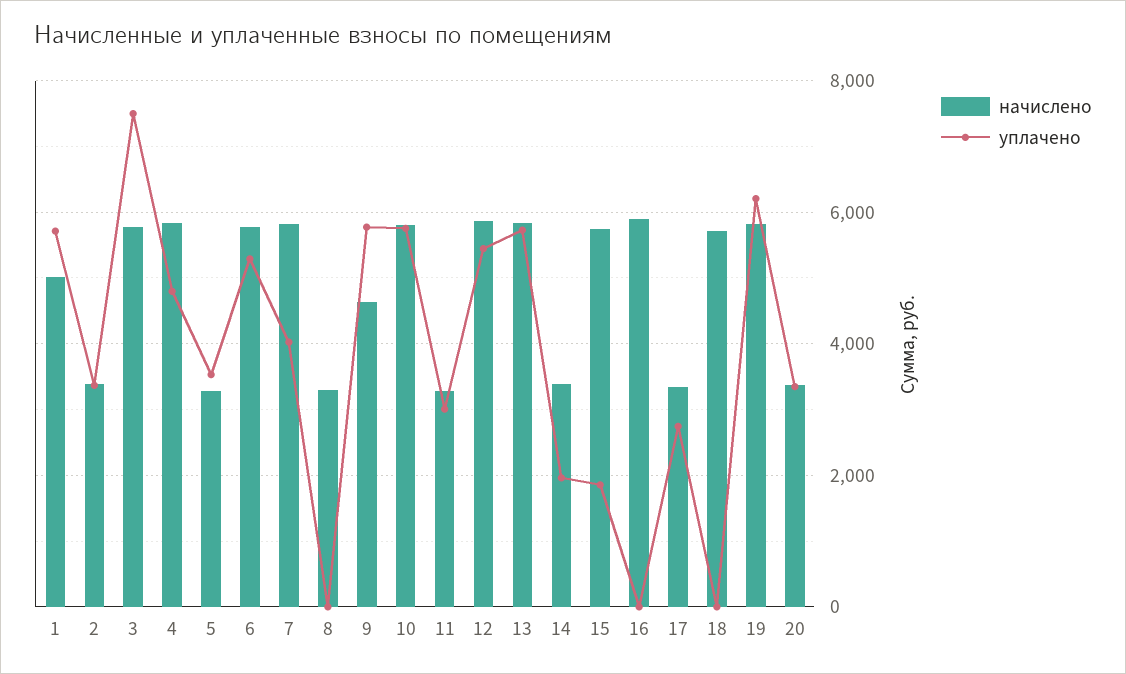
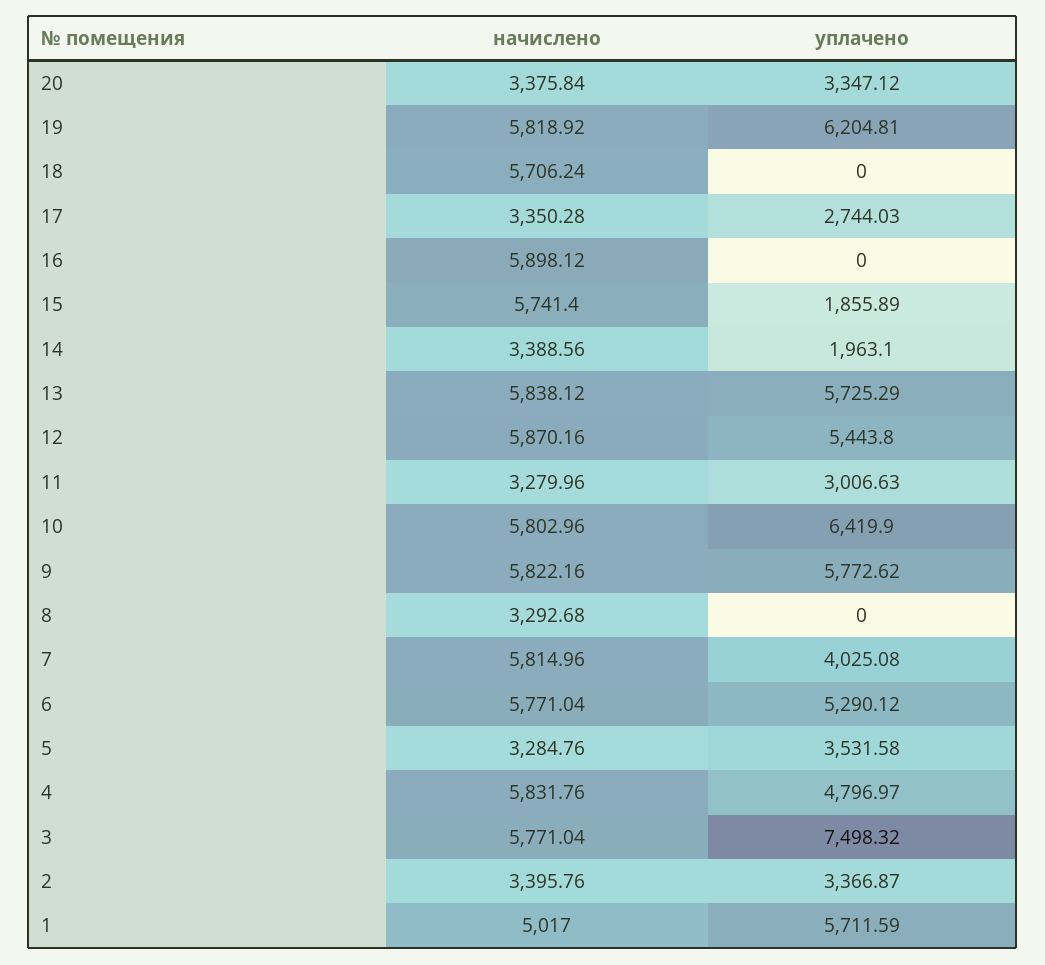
начислено, 9: 4600 -> 5822.16
уплачено, 10: 5800 -> 6419.9

